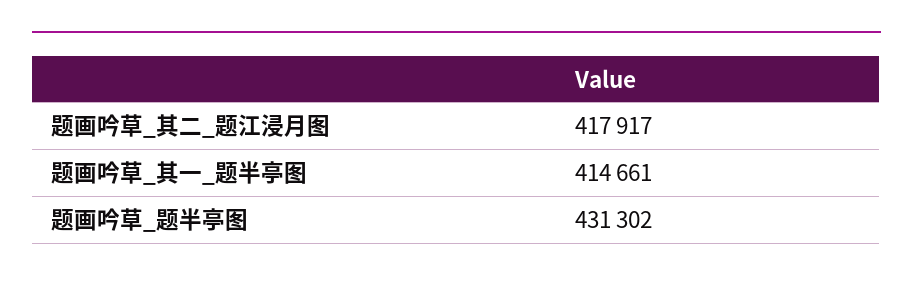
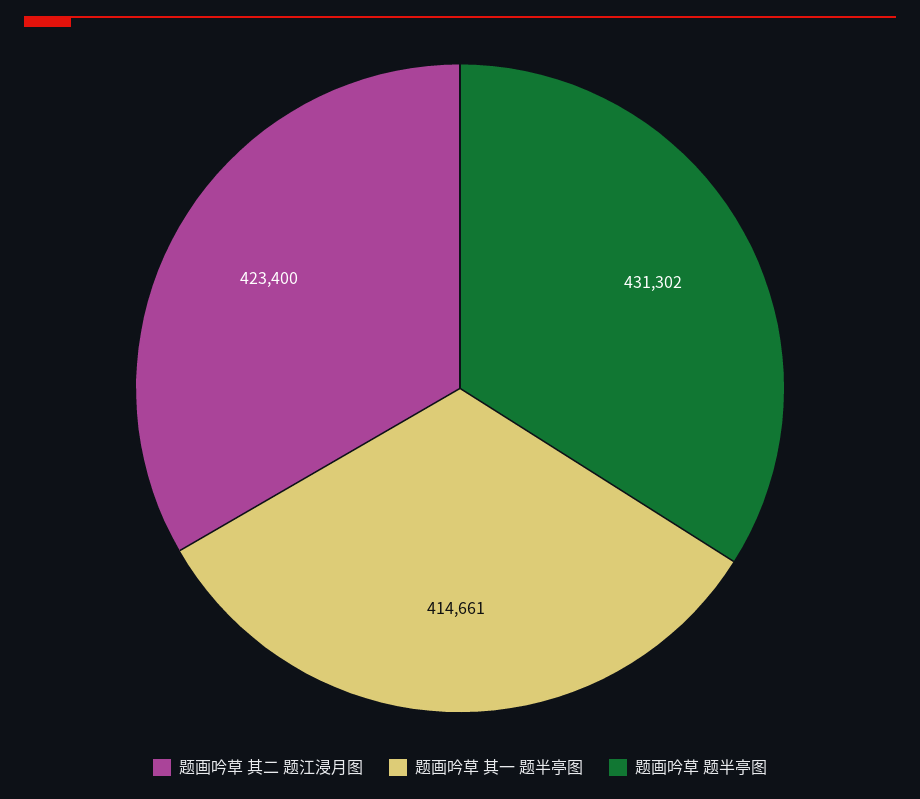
题画吟草_其二_题江浸月图: 417917 -> 423400

